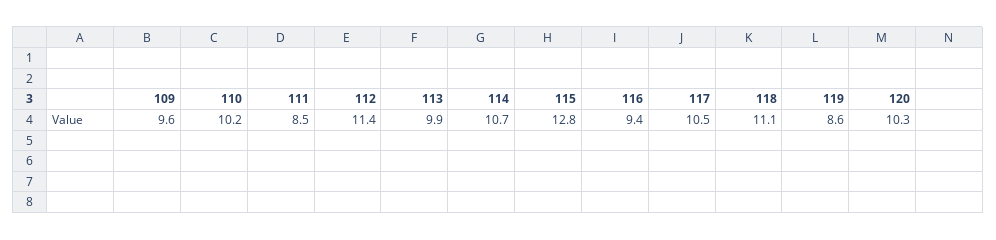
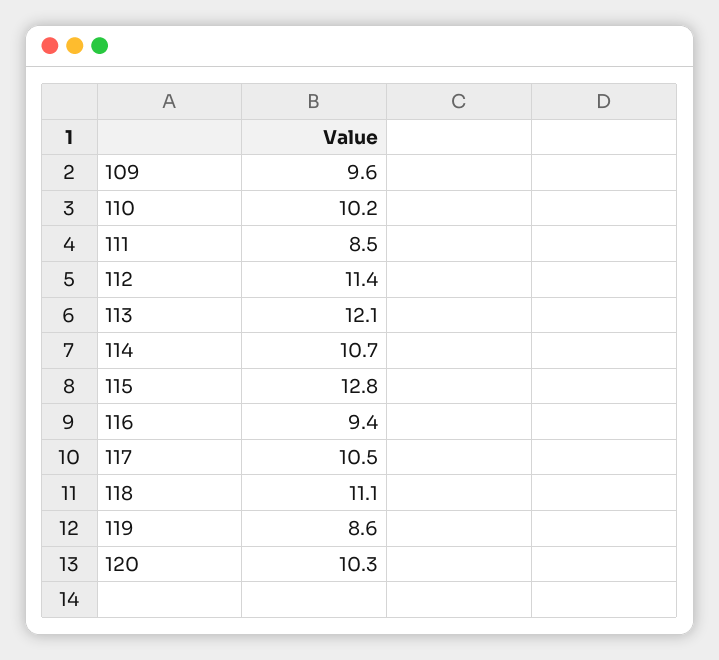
113: 9.9 -> 12.1

